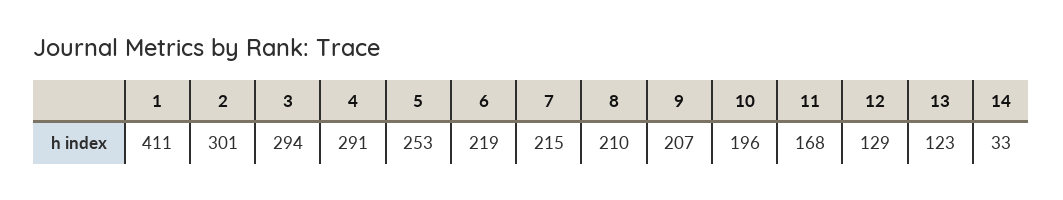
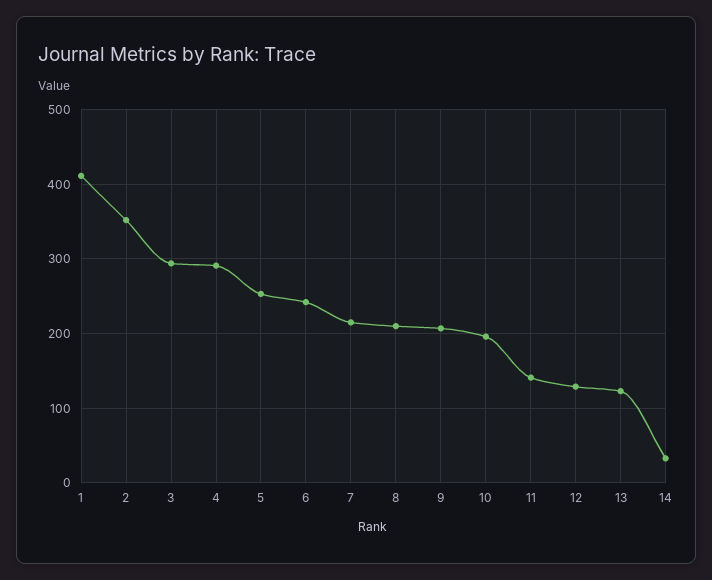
2: 301 -> 350
6: 219 -> 240
11: 168 -> 140

